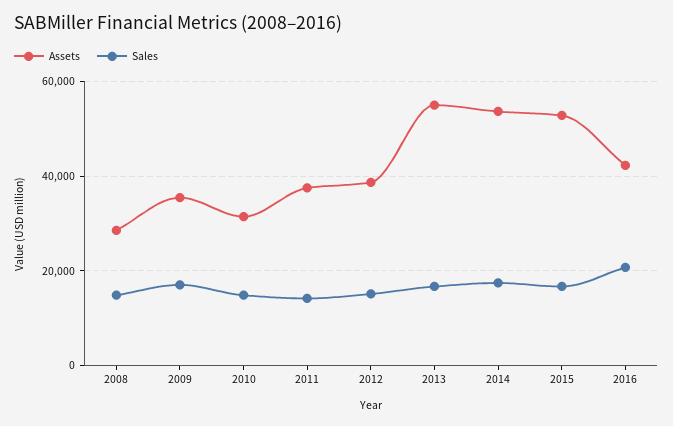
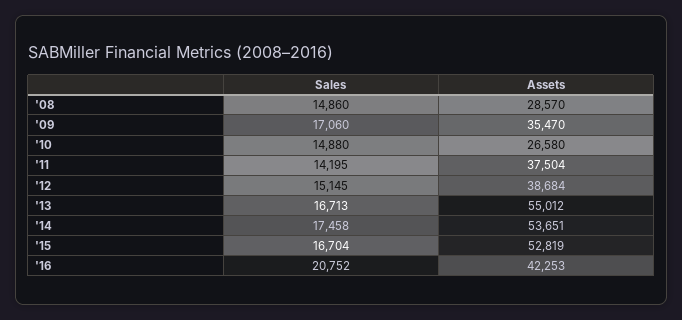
Assets, 2010: 32000 -> 26580

